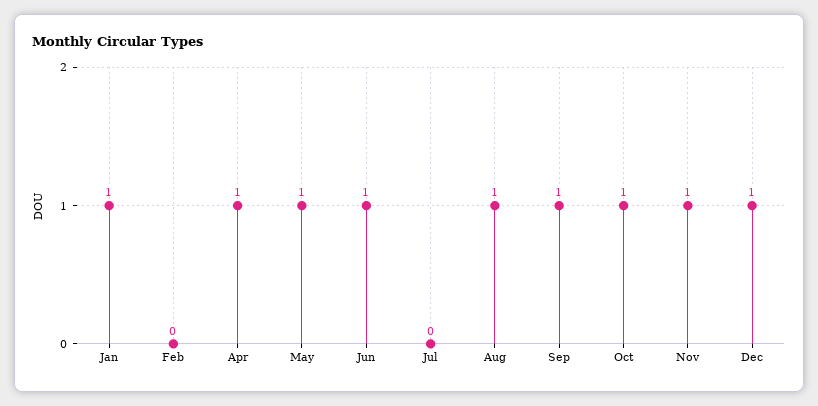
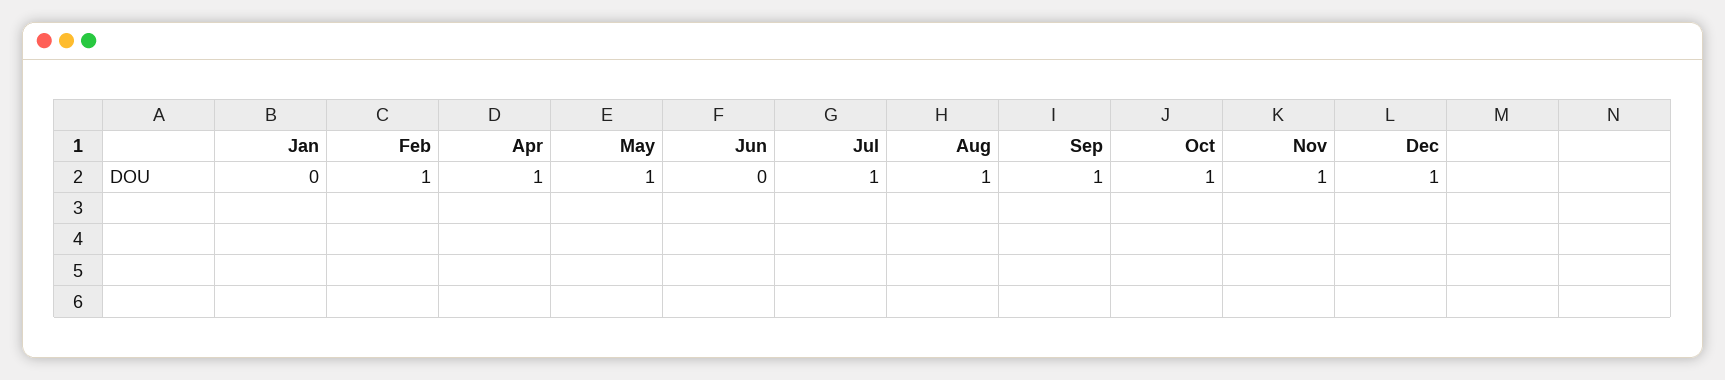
Jan: 1 -> 0
Feb: 0 -> 1
Jun: 1 -> 0
Jul: 0 -> 1

